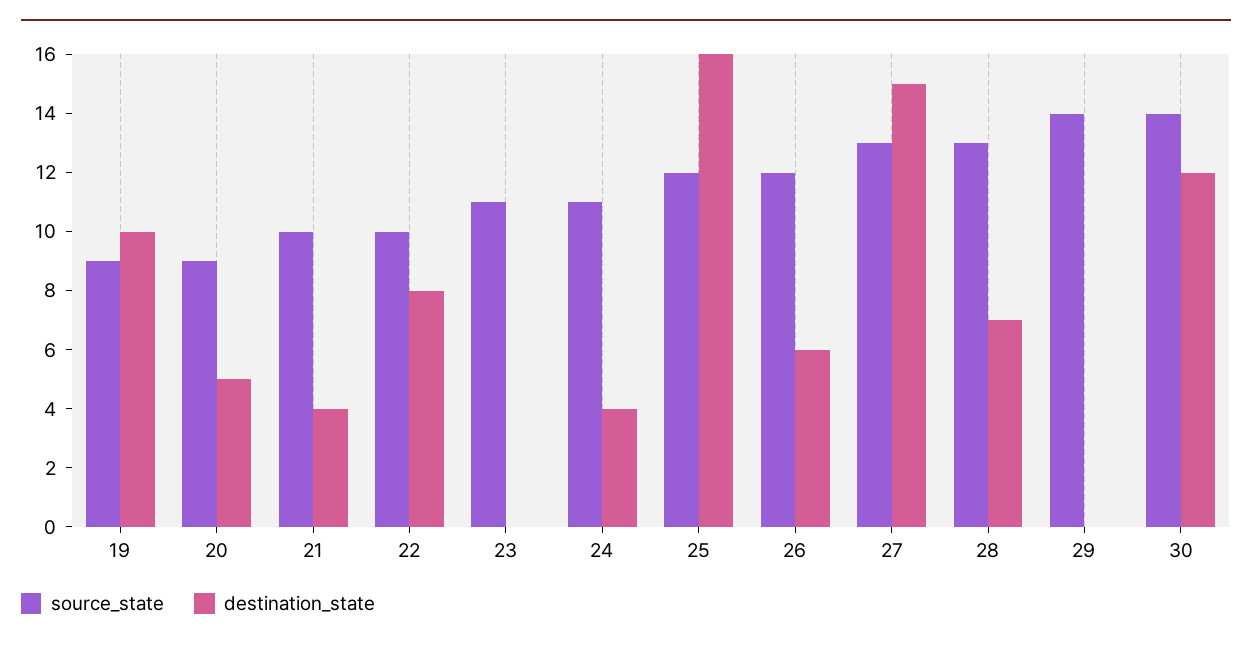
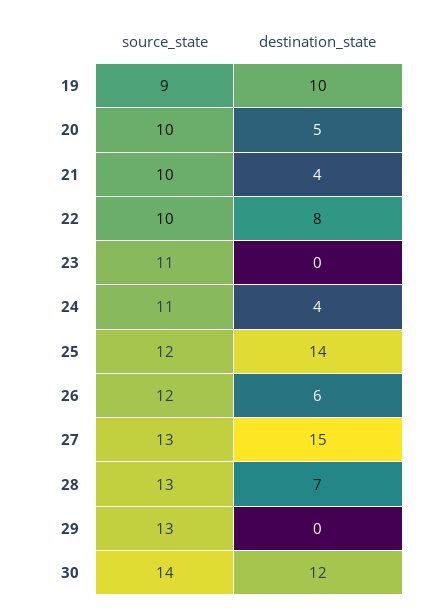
source_state, 20: 9 -> 10
destination_state, 25: 16 -> 14
source_state, 29: 14 -> 13

